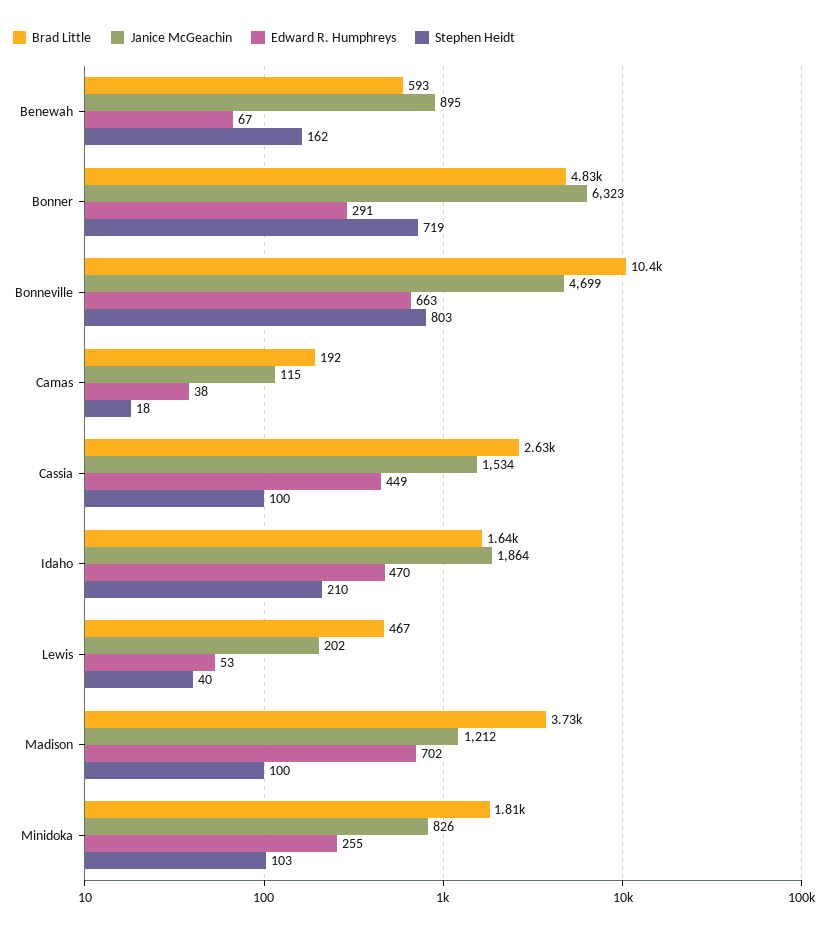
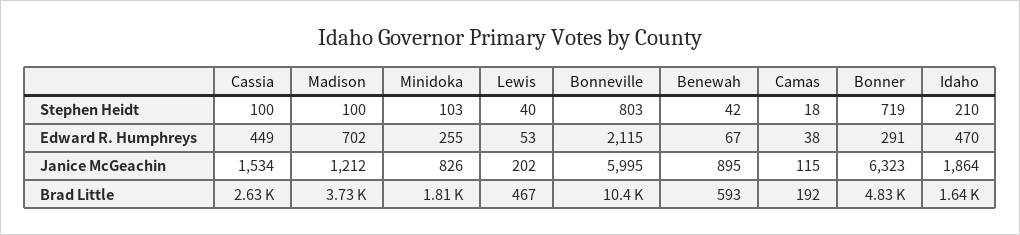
Stephen Heidt, Benewah: 162 -> 42
Janice McGeachin, Bonneville: 4699 -> 5995
Edward R. Humphreys, Bonneville: 663 -> 2115

